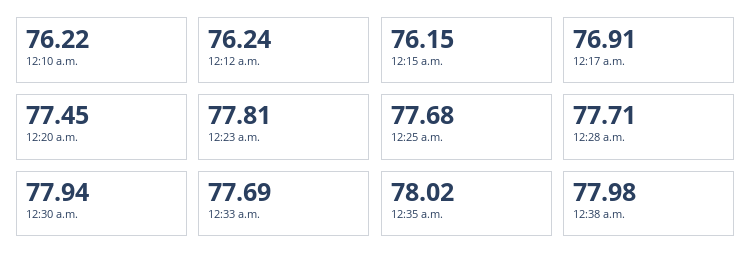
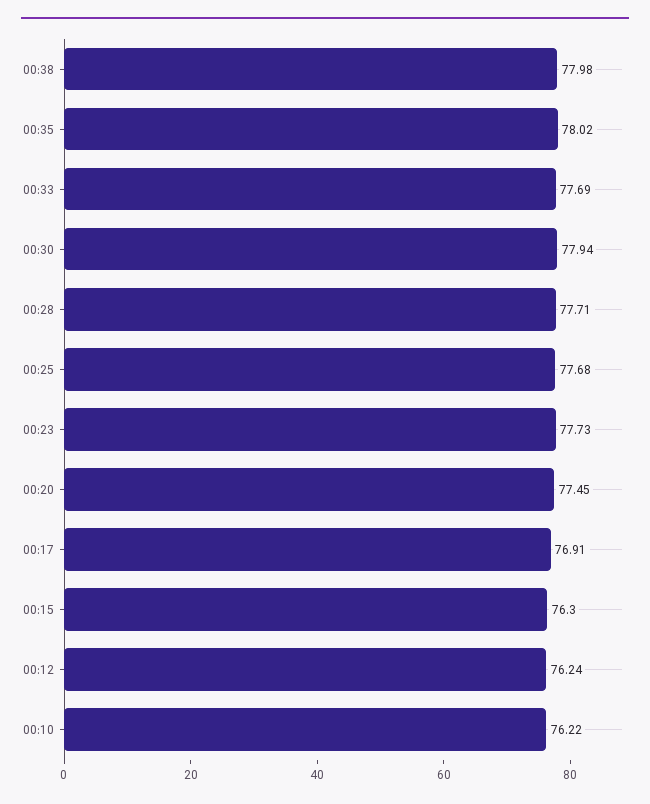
12:15 a.m.: 76.15 -> 76.3
12:23 a.m.: 77.81 -> 77.73

